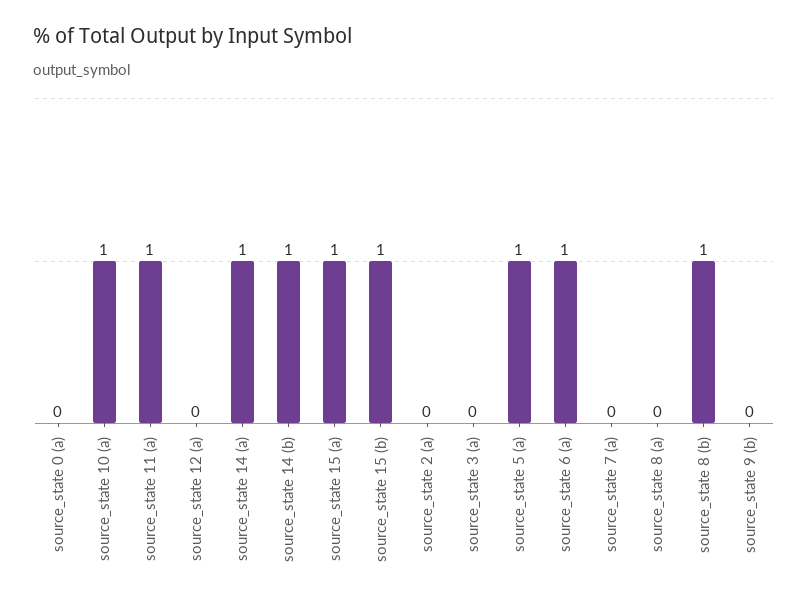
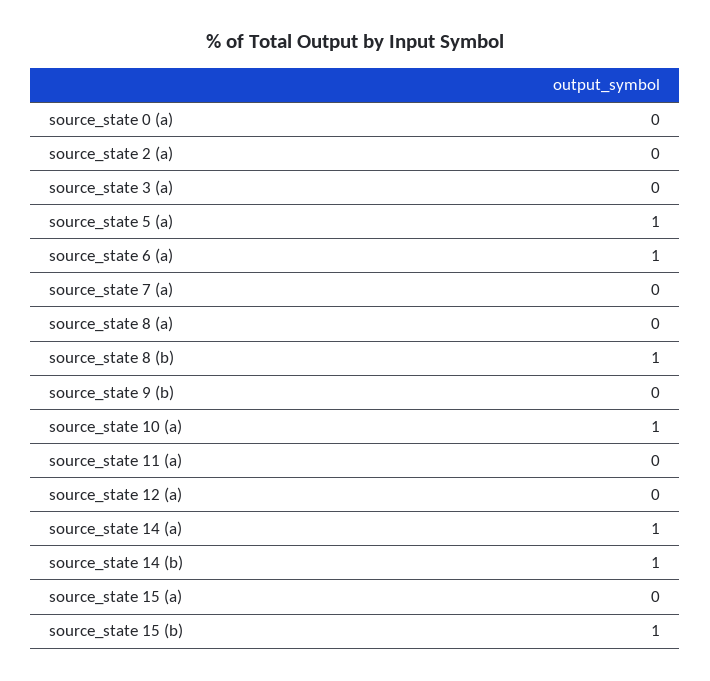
source_state 11 (a): 1 -> 0
source_state 15 (a): 1 -> 0

